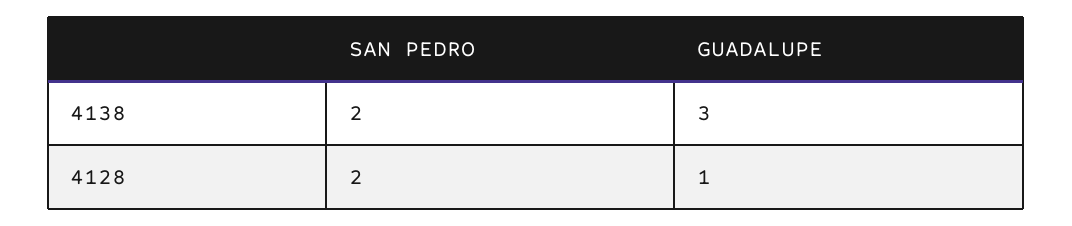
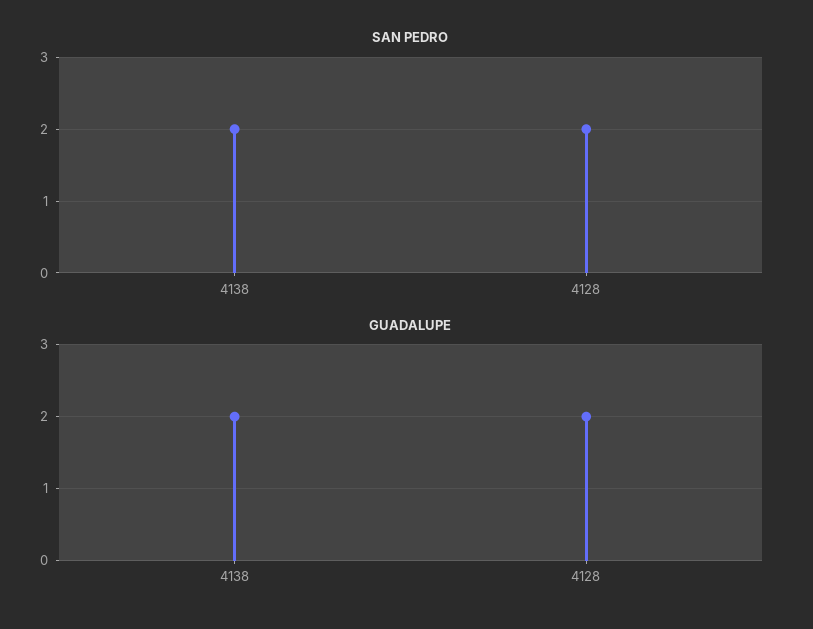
GUADALUPE, 4138: 3 -> 2
GUADALUPE, 4128: 1 -> 2

